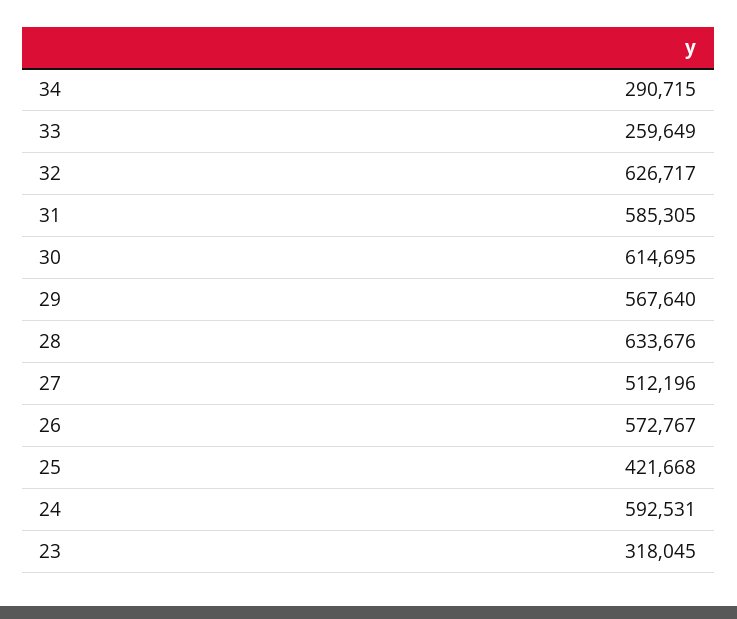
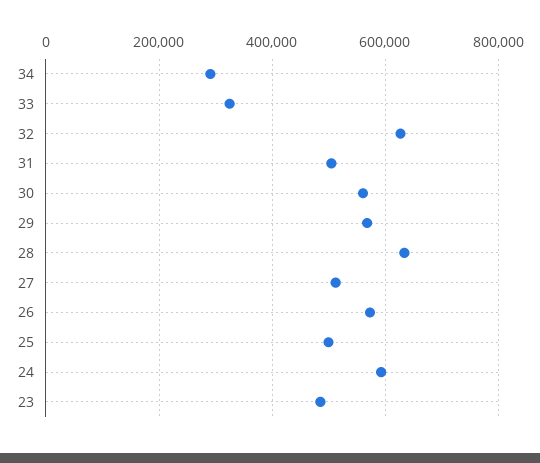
33: 259649 -> 320000
31: 585305 -> 500000
30: 614695 -> 560000
25: 421668 -> 500000
23: 318045 -> 480000

